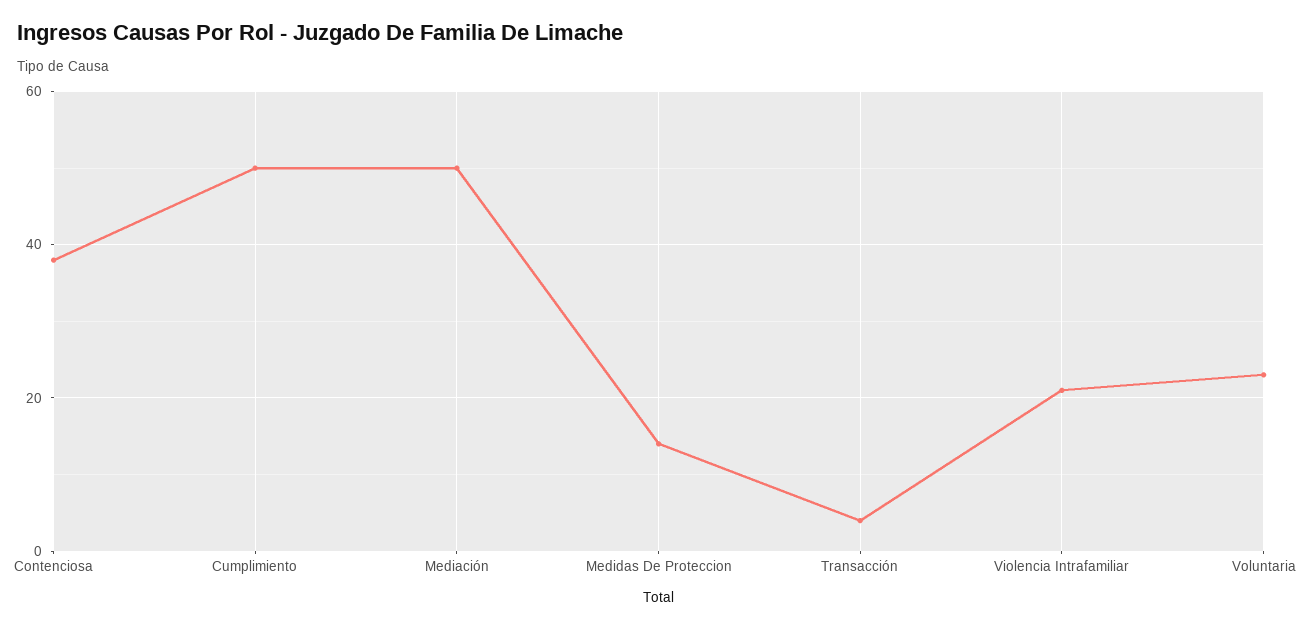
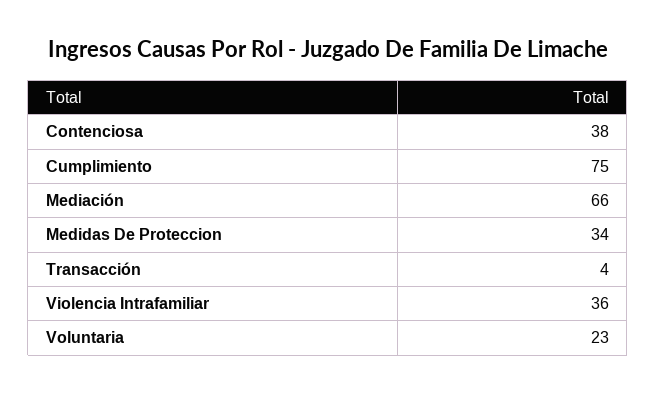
Cumplimiento: 50 -> 75
Mediación: 50 -> 66
Medidas De Proteccion: 15 -> 34
Violencia Intrafamiliar: 20 -> 36

